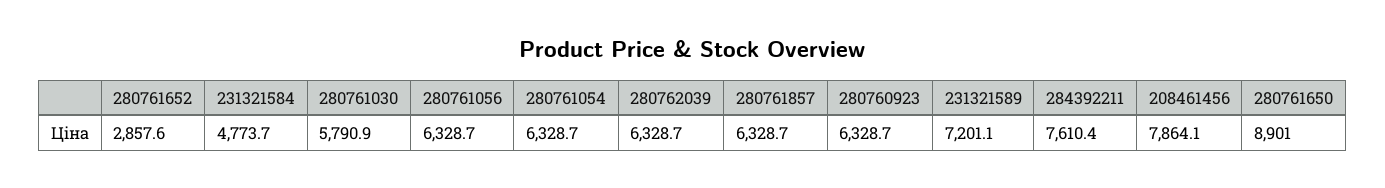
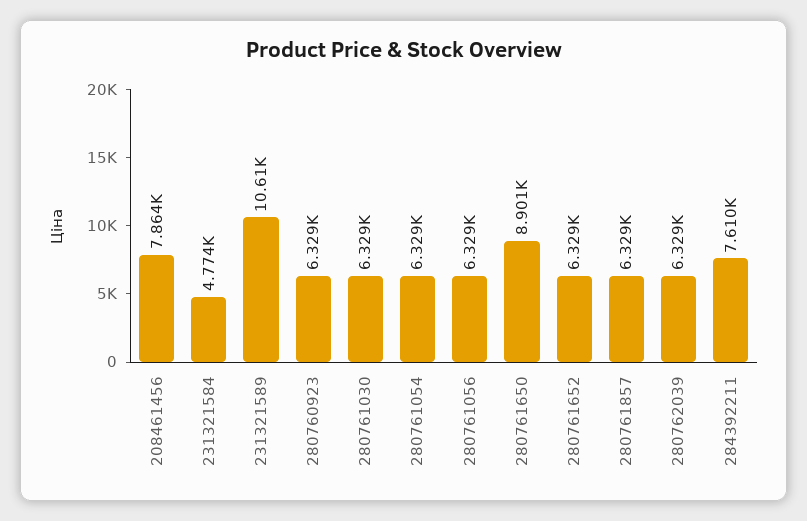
280761652: 2857.6 -> 6329
280761030: 5790.9 -> 6329
231321589: 7201.1 -> 10610

